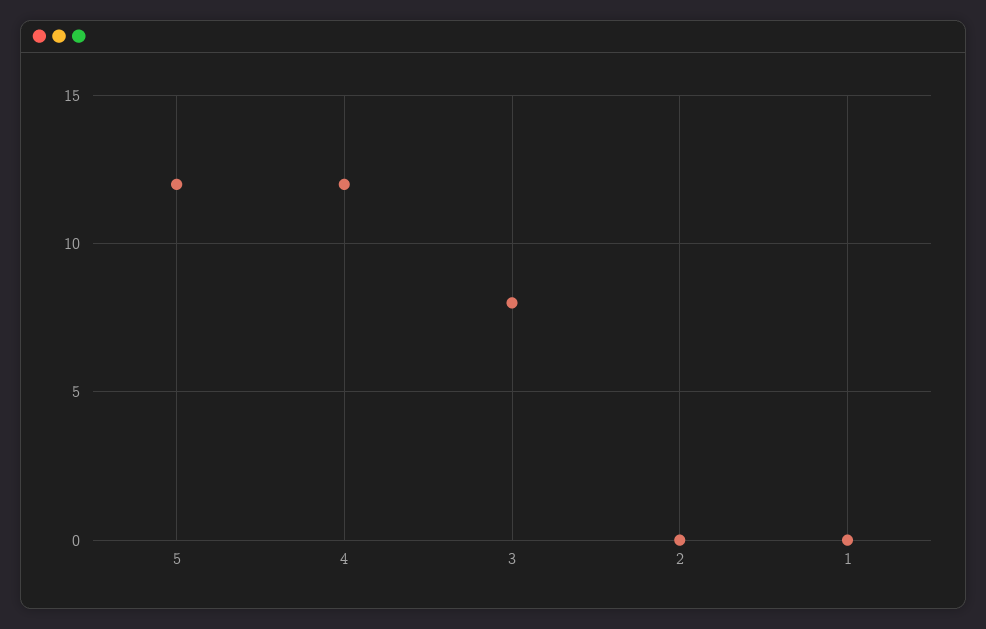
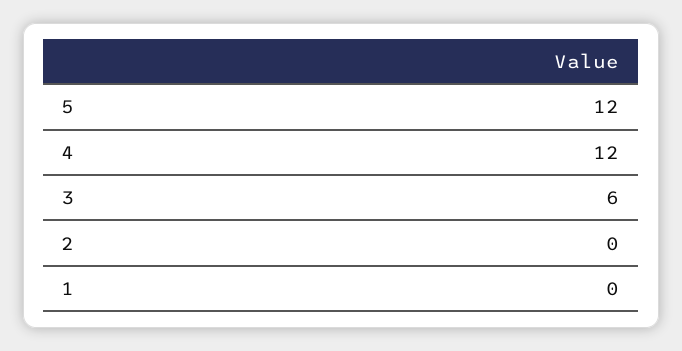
3: 8 -> 6

